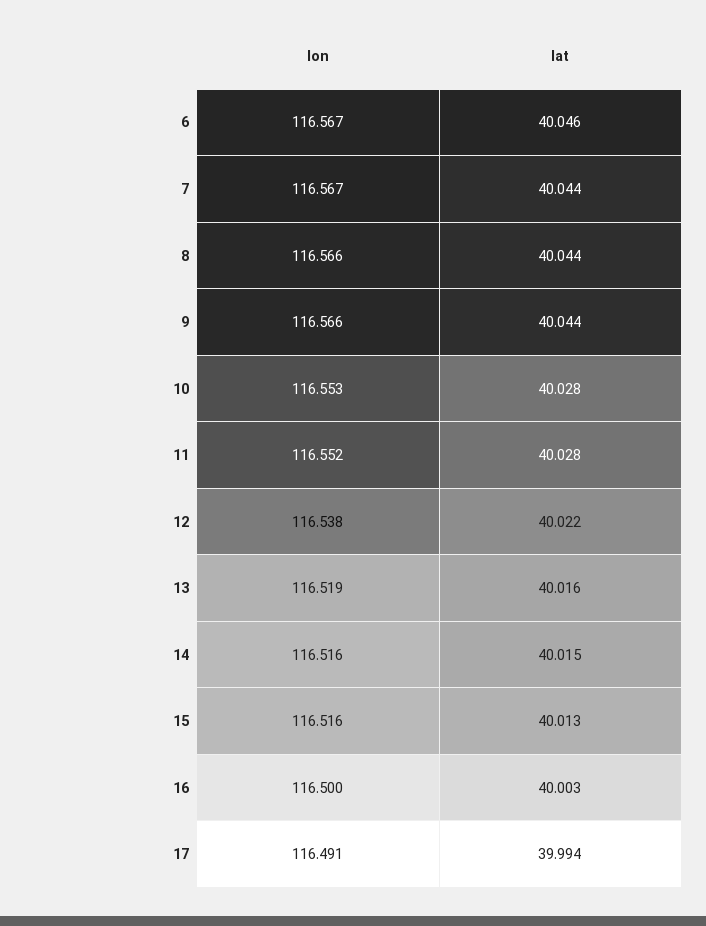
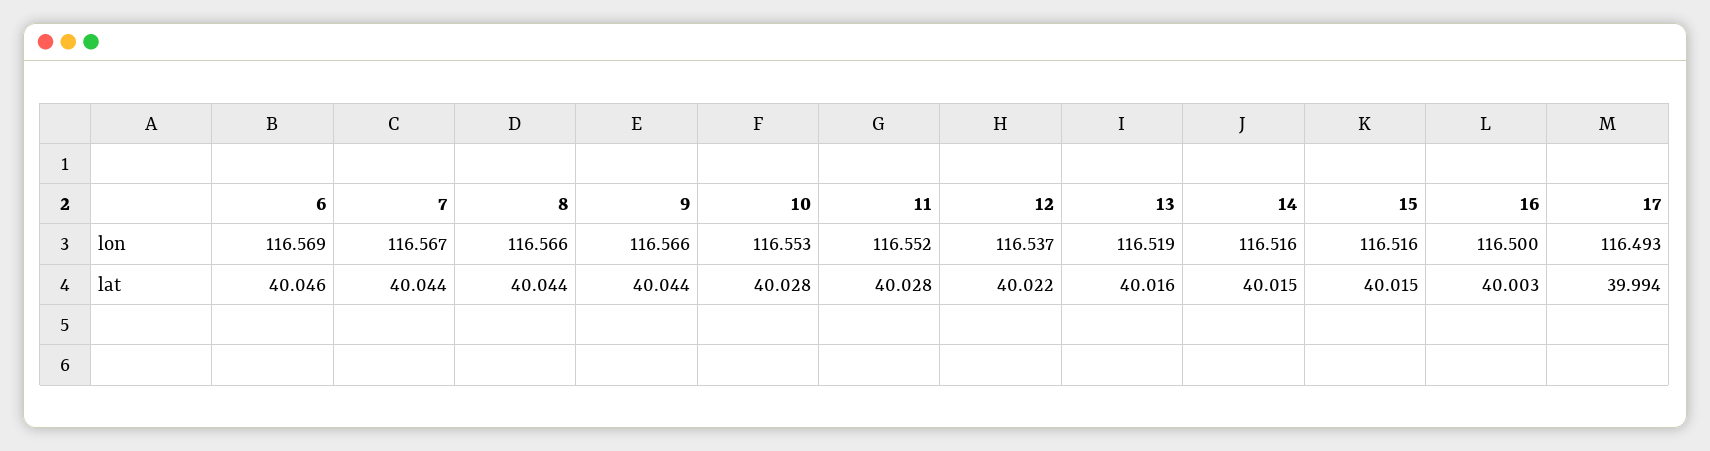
lon, 6: 116.567 -> 116.569
lon, 12: 116.538 -> 116.537
lat, 15: 40.013 -> 40.015
lon, 17: 116.491 -> 116.493

